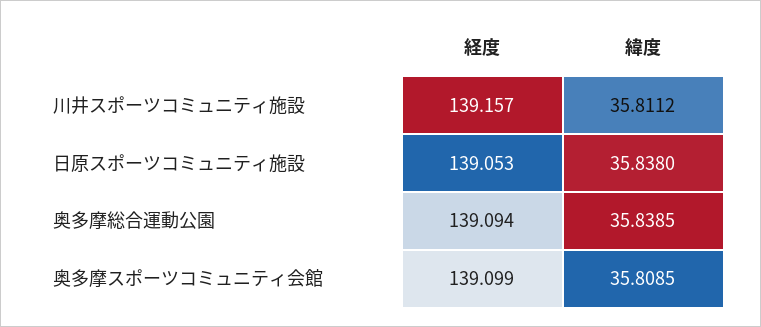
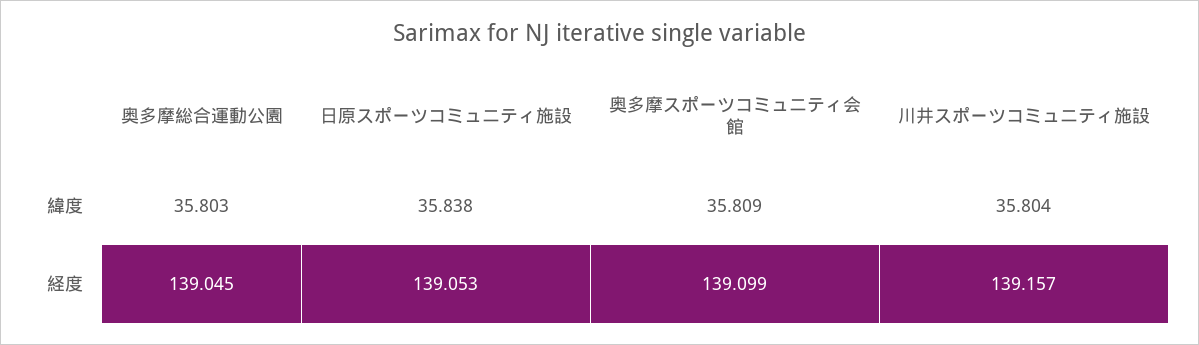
緯度, 川井スポーツコミュニティ施設: 35.8112 -> 35.804
経度, 奥多摩総合運動公園: 139.094 -> 139.045
緯度, 奥多摩総合運動公園: 35.8385 -> 35.803

